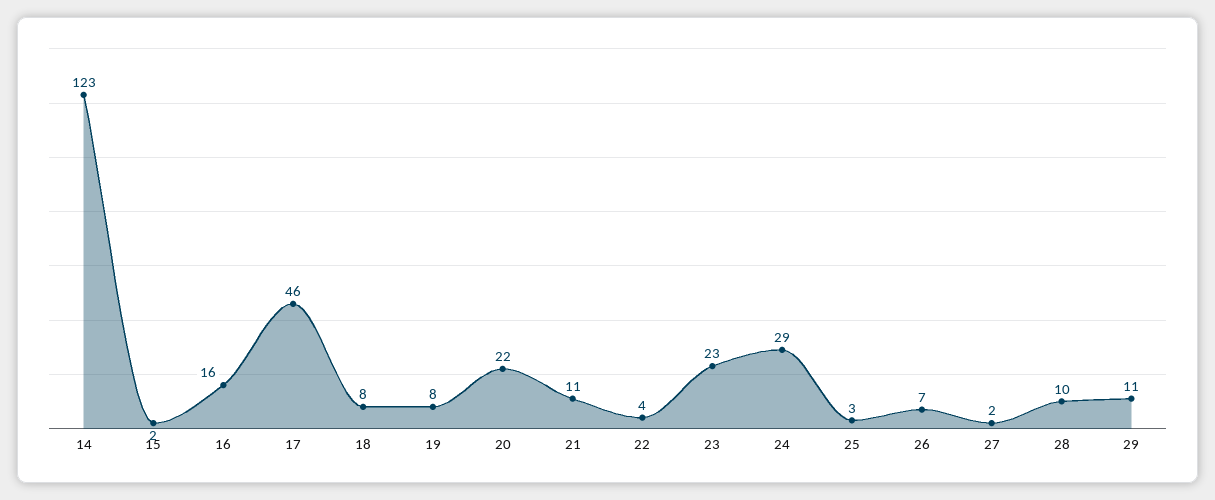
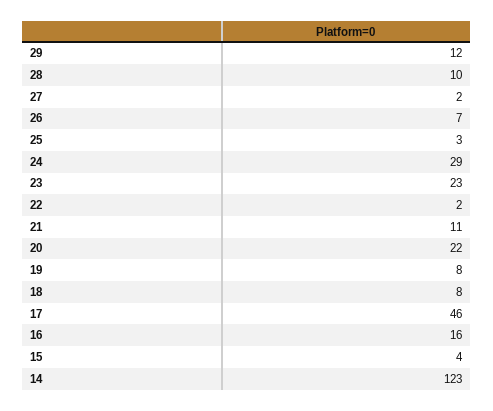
15: 2 -> 4
22: 4 -> 2
29: 11 -> 12

